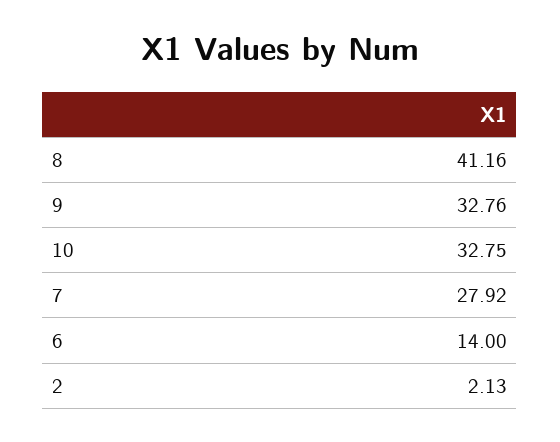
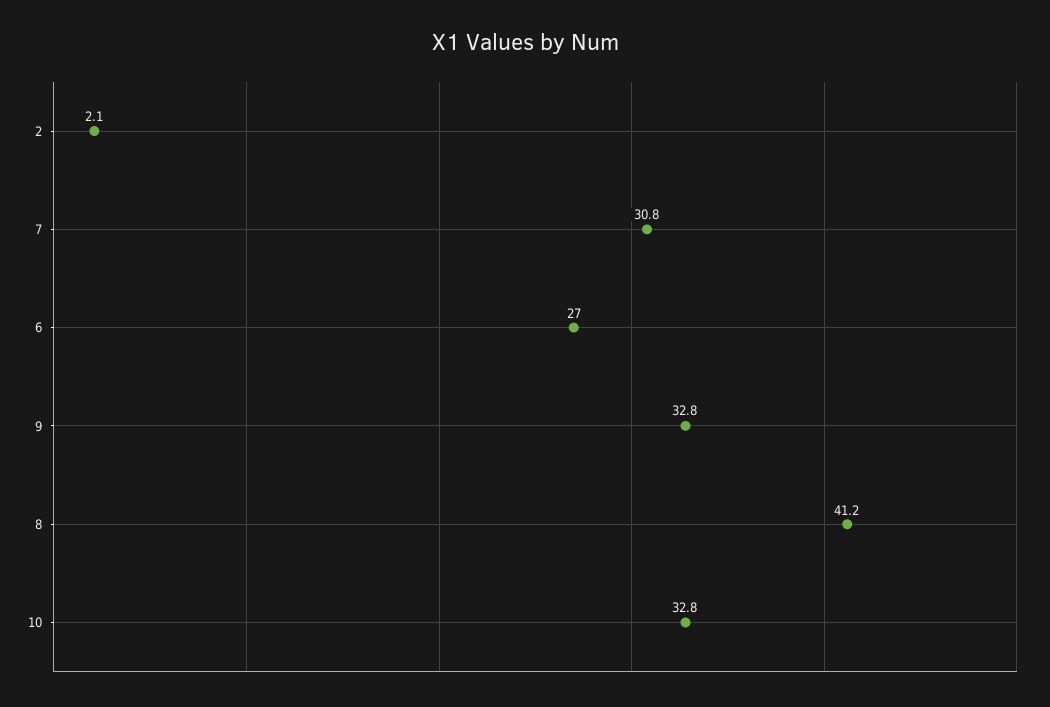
7: 27.92 -> 30.8
6: 14 -> 27

